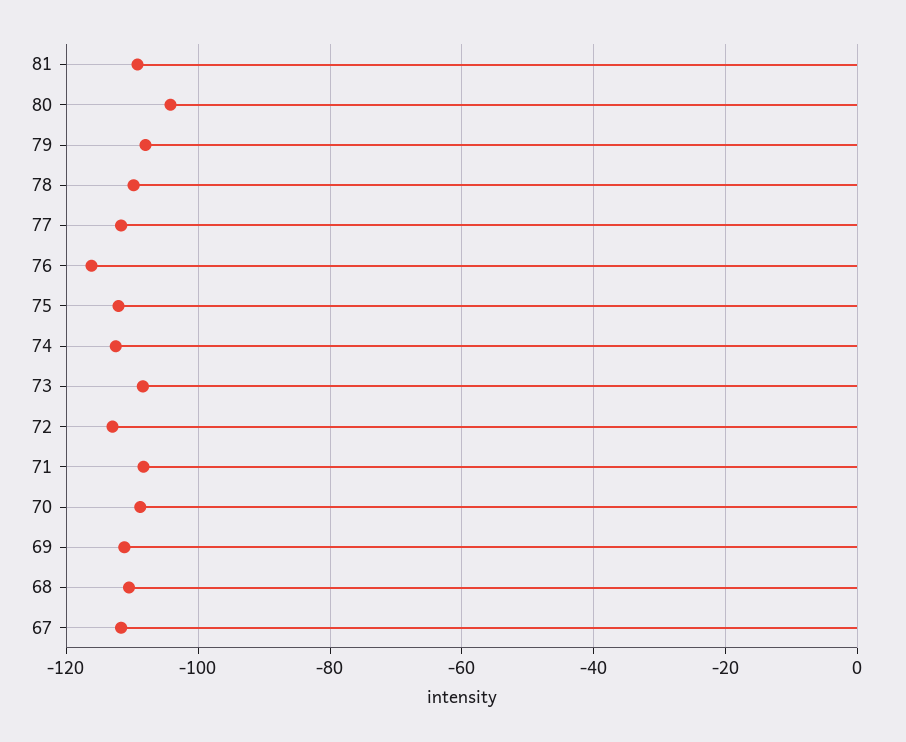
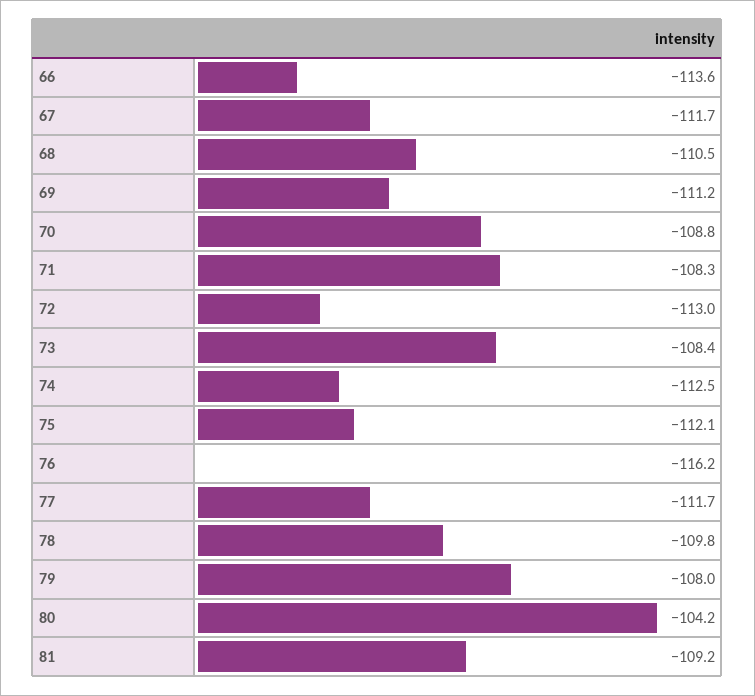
66: none -> -113.6

